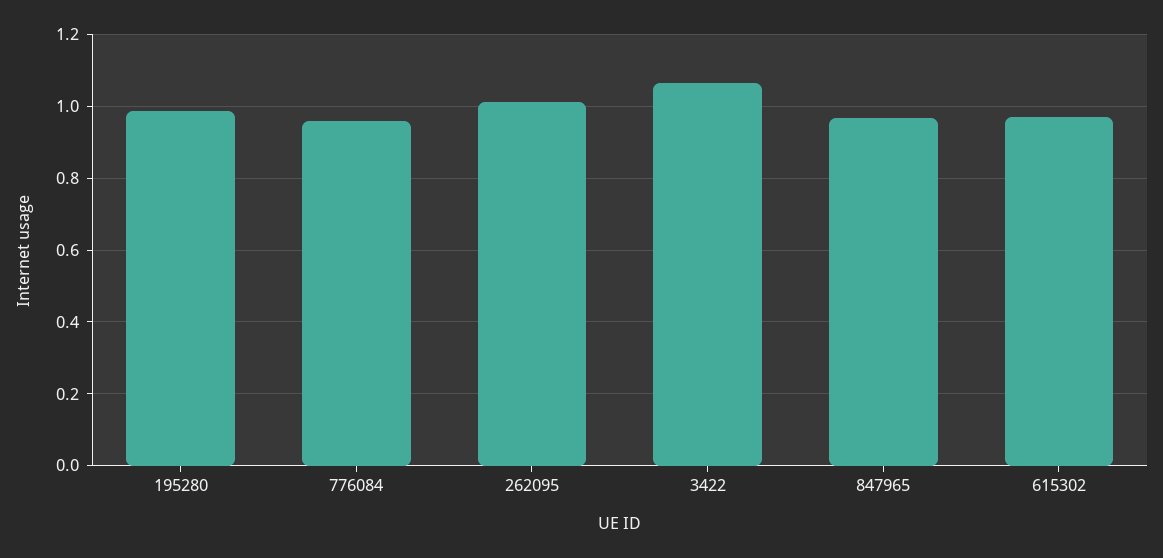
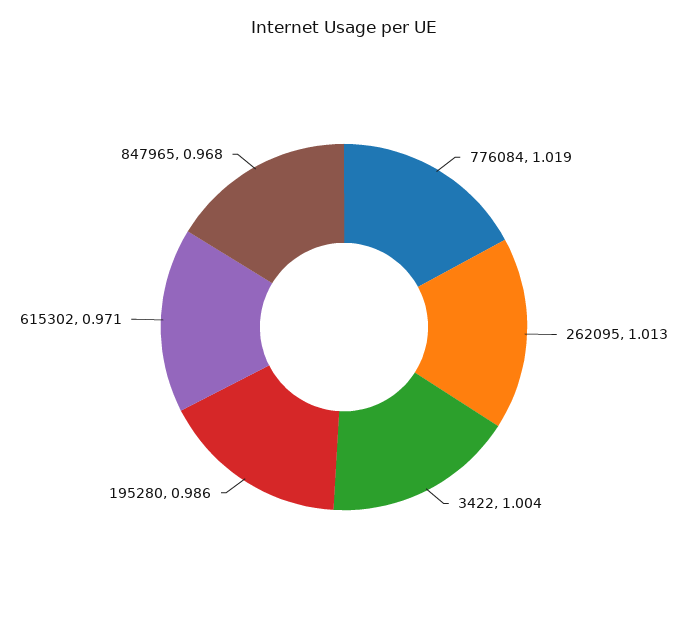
776084: 0.96 -> 1.019
3422: 1.06 -> 1.004

